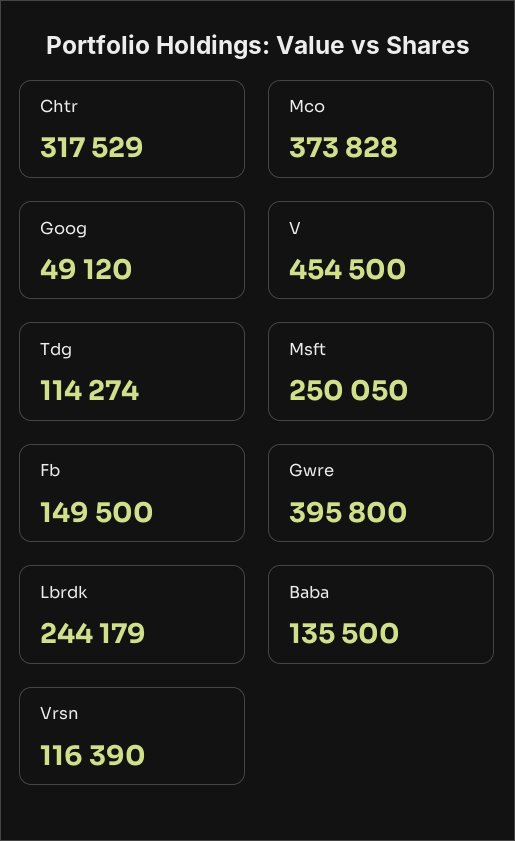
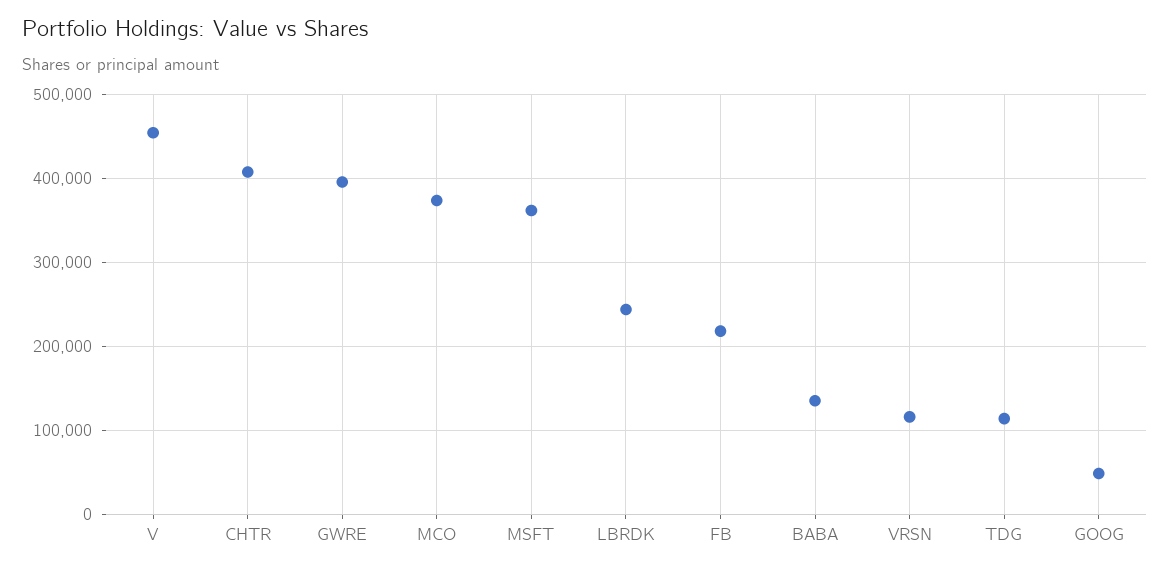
Chtr: 317529 -> 410000
Msft: 250050 -> 360000
Fb: 149500 -> 220000

